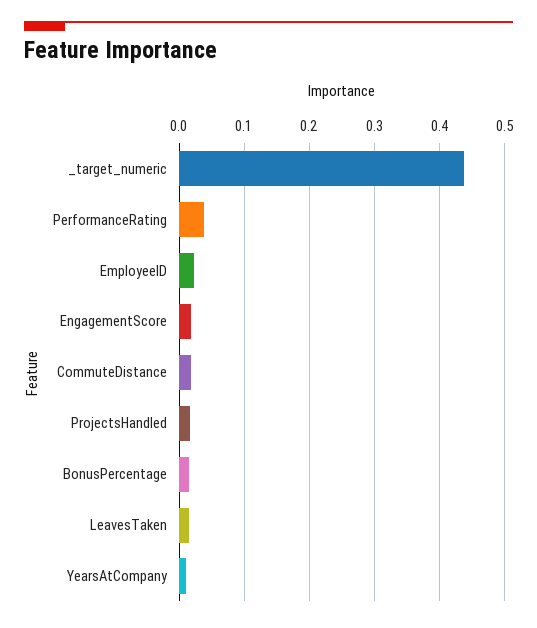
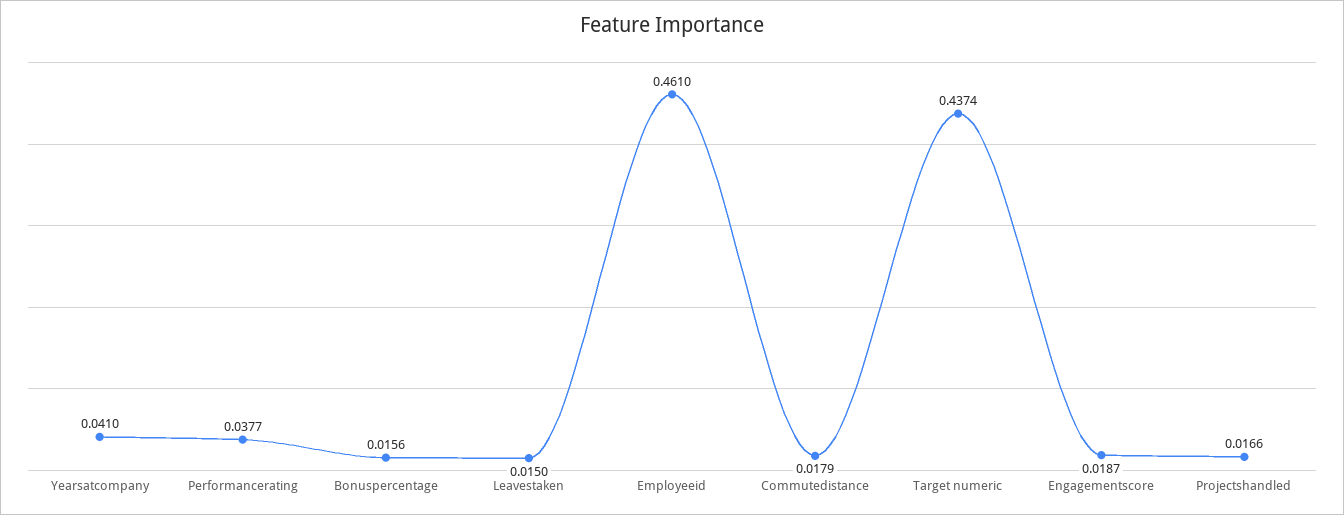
EmployeeID: 0.02 -> 0.461
YearsAtCompany: 0.01 -> 0.041

